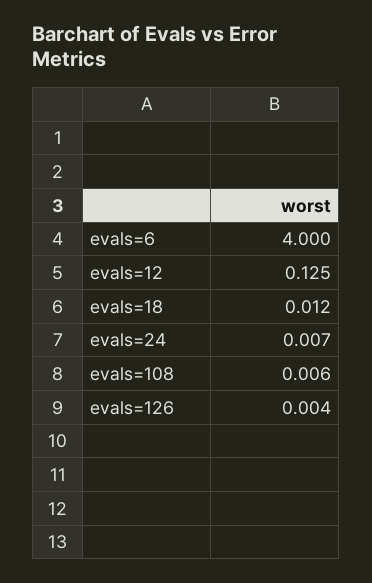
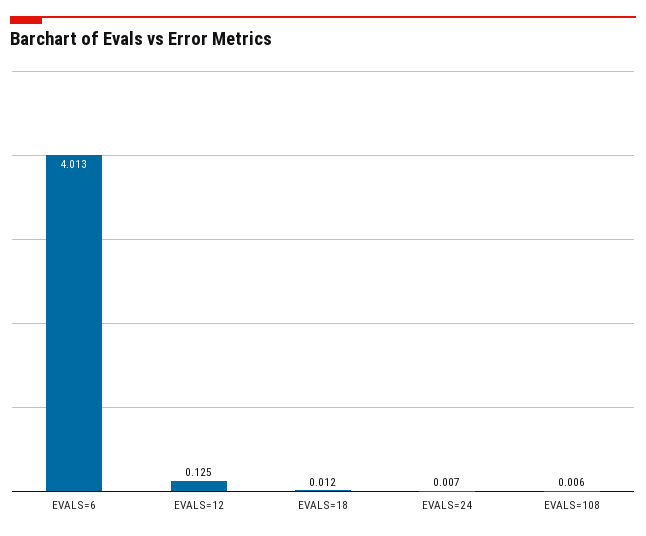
evals=6: 4 -> 4.013
evals=126: 0.004 -> none

